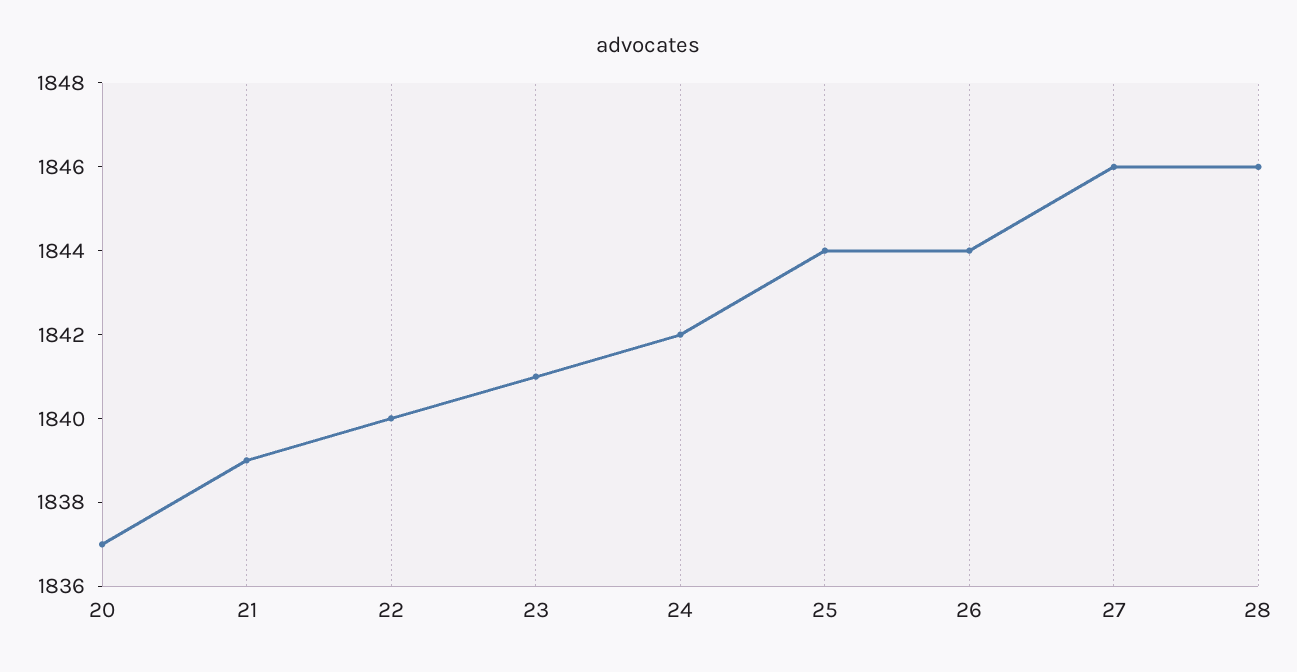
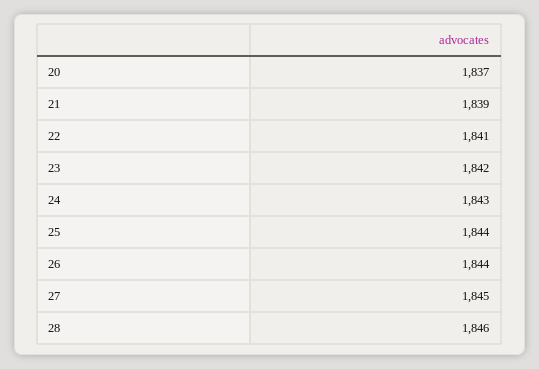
22: 1840 -> 1841
23: 1841 -> 1842
24: 1842 -> 1843
27: 1846 -> 1845

